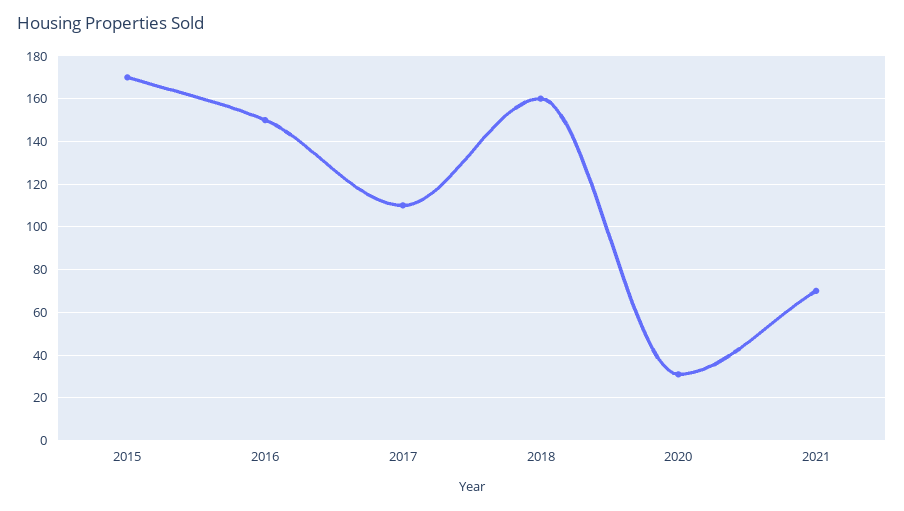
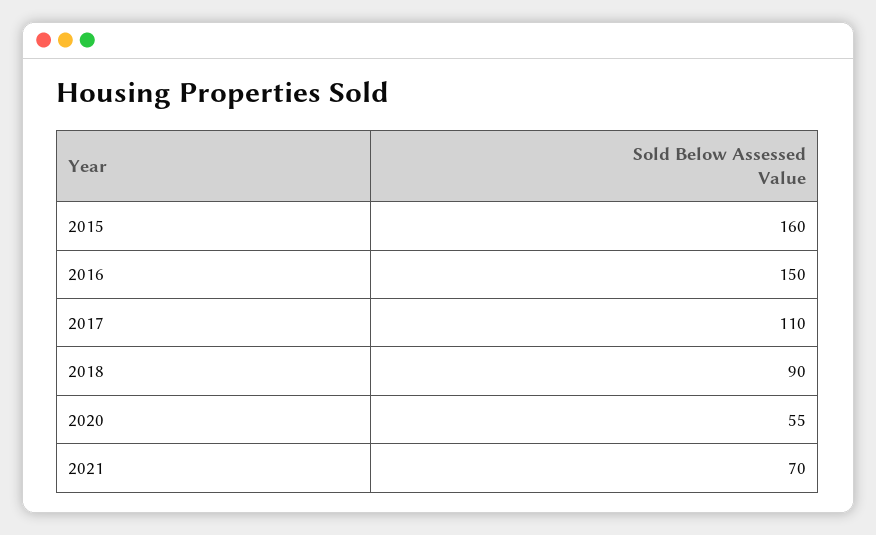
2015: 170 -> 160
2018: 160 -> 90
2020: 30 -> 55

